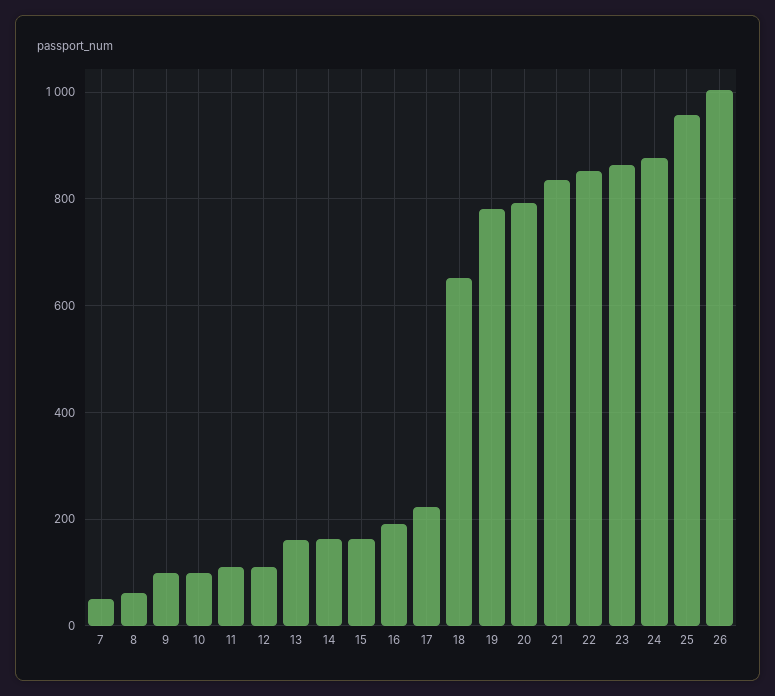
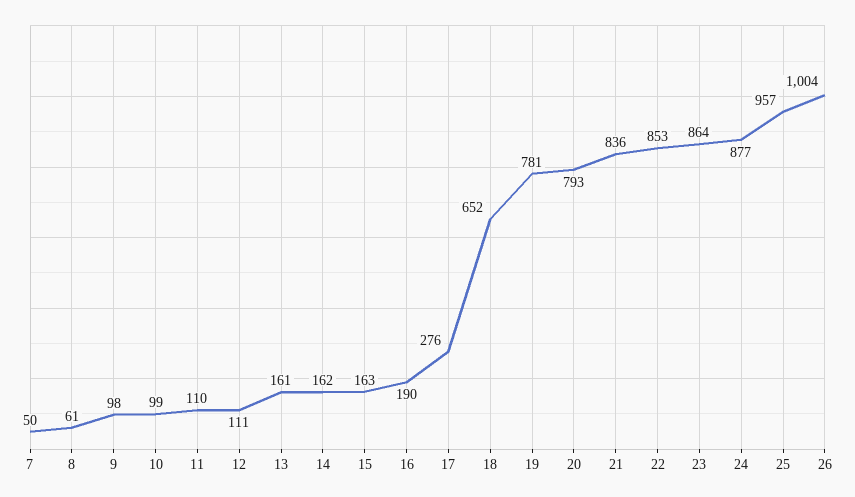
17: 220 -> 276

